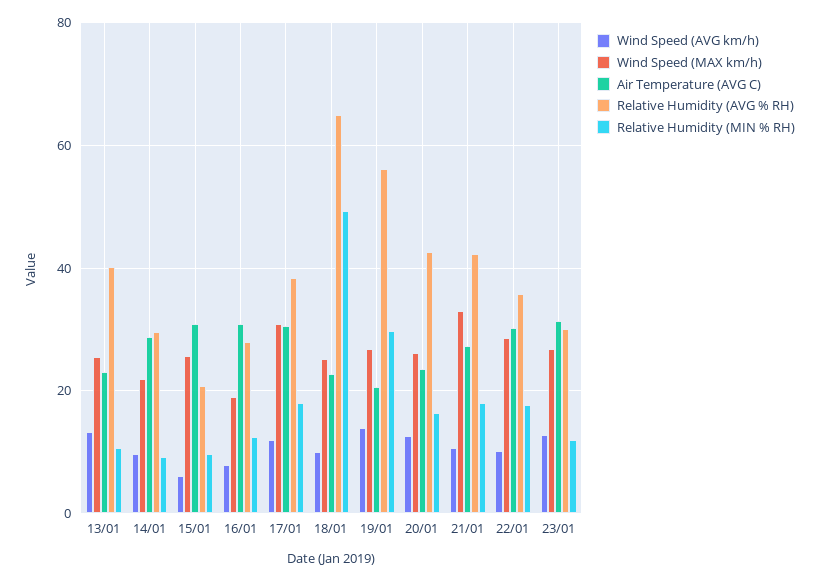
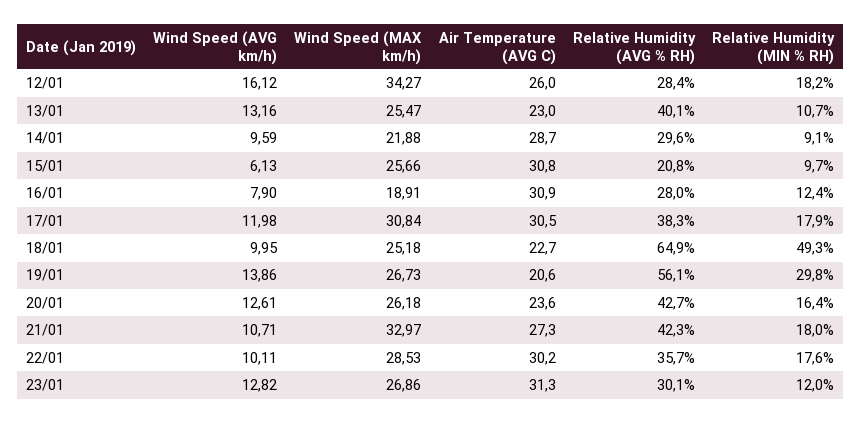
Wind Speed (AVG km/h), 12/01: none -> 16.12
Wind Speed (MAX km/h), 12/01: none -> 34.27
Air Temperature (AVG C), 12/01: none -> 26
Relative Humidity (AVG % RH), 12/01: none -> 28.4
Relative Humidity (MIN % RH), 12/01: none -> 18.2

